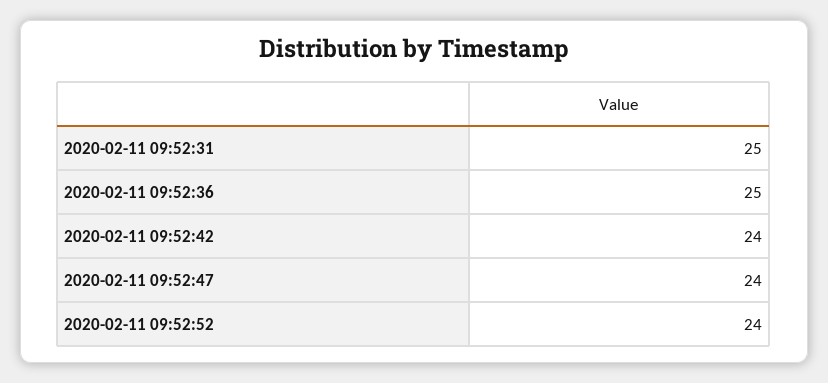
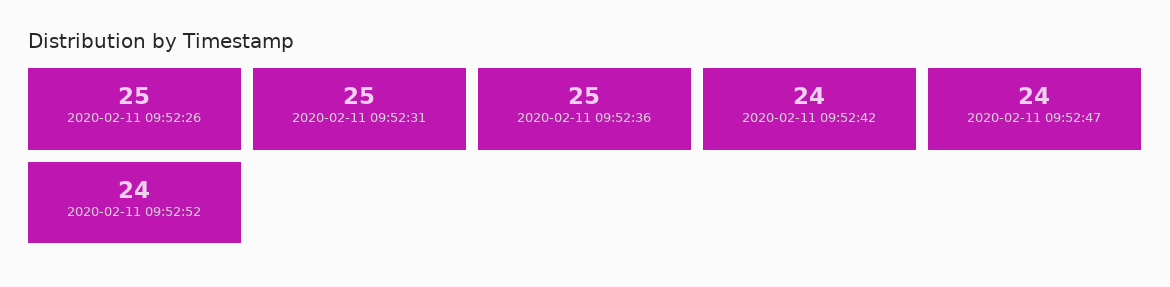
2020-02-11 09:52:26: none -> 25

